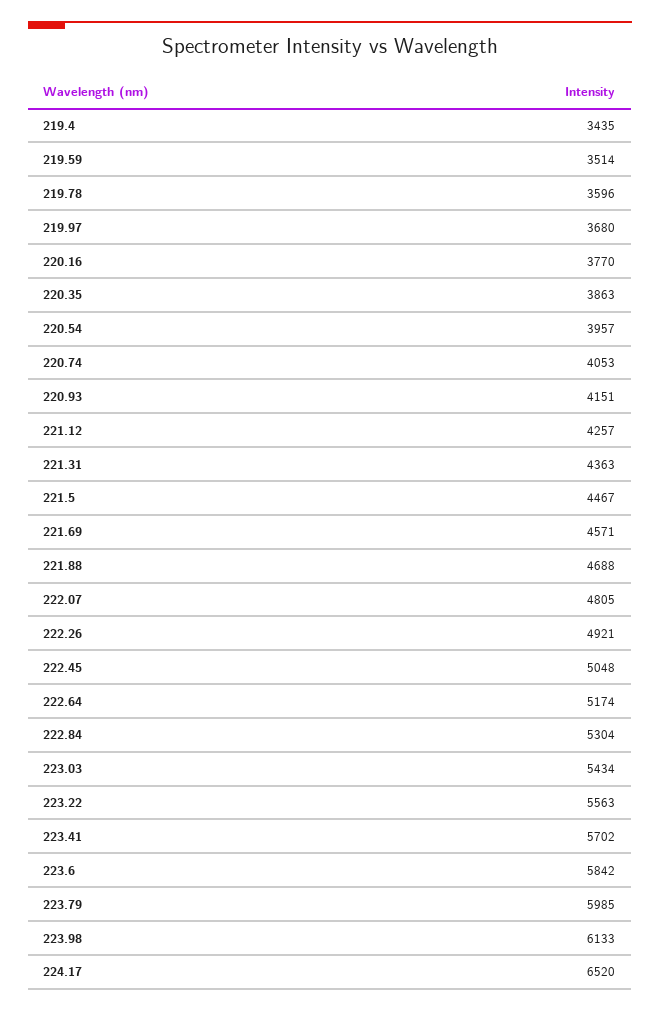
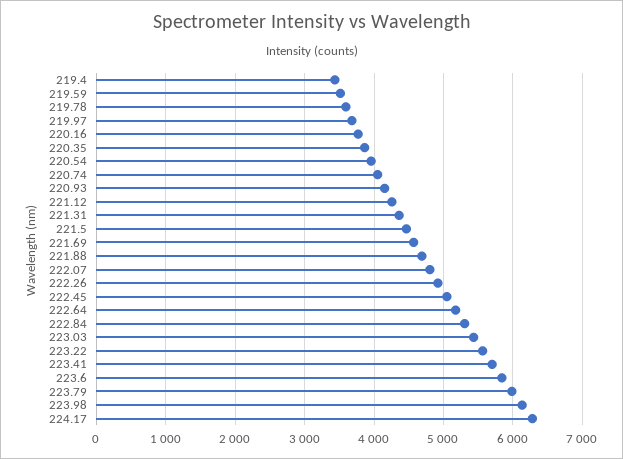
224.17: 6520 -> 6300

